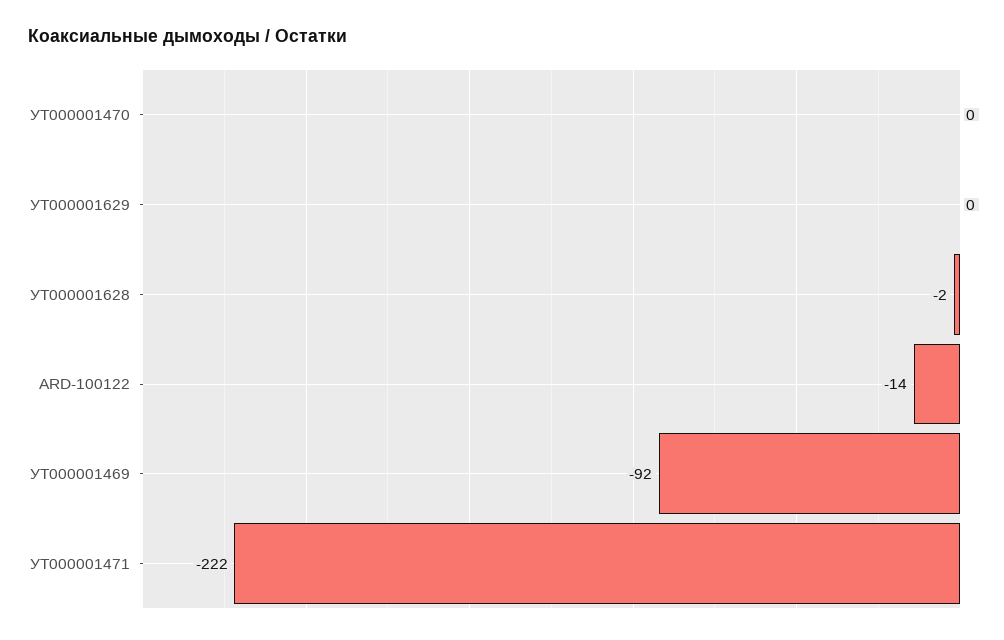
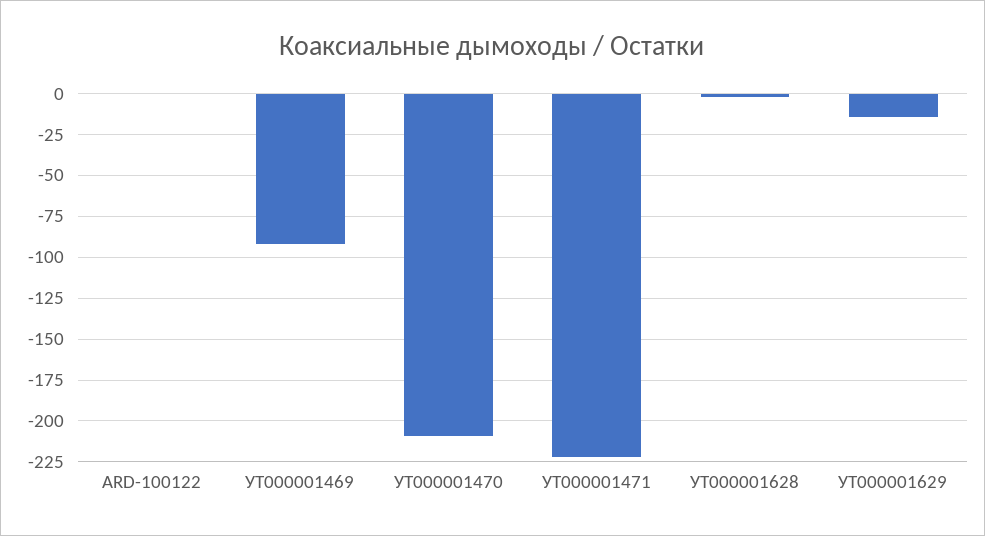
УТ000001470: 0 -> -210
УТ000001629: 0 -> -15
ARD-100122: -14 -> 0

